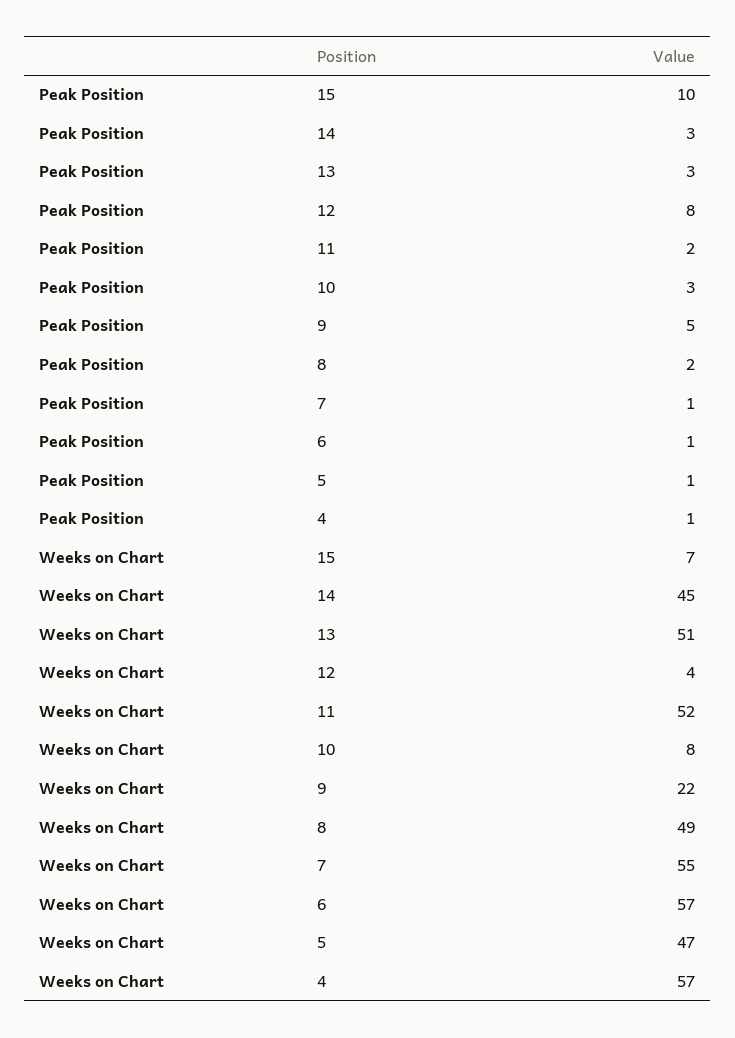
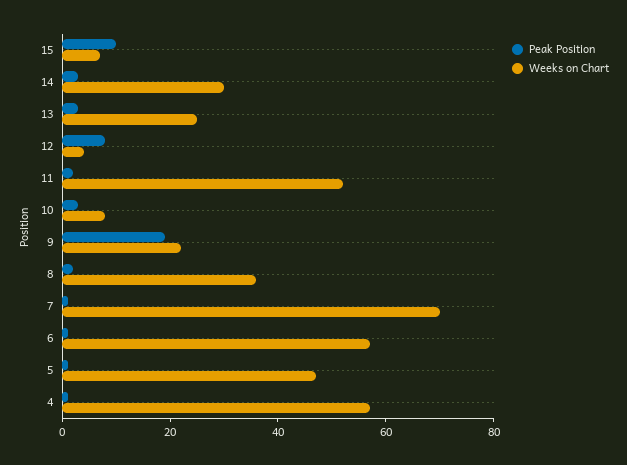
Peak Position, 9: 5 -> 20
Weeks on Chart, 14: 45 -> 30
Weeks on Chart, 13: 51 -> 25
Weeks on Chart, 8: 49 -> 35
Weeks on Chart, 7: 55 -> 70

